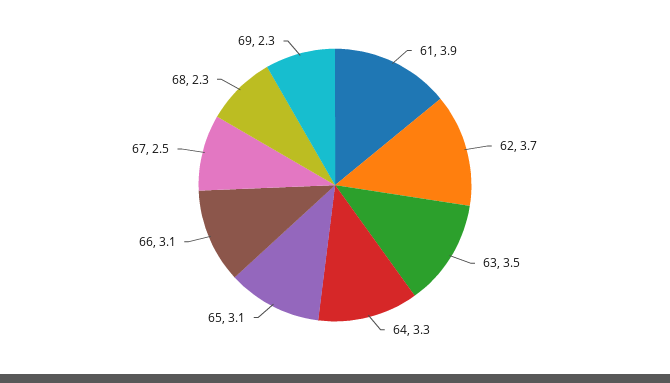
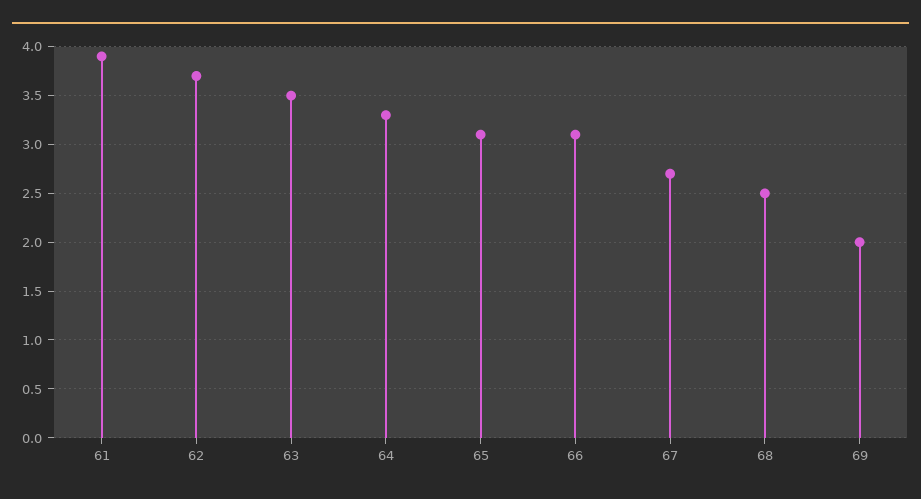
67: 2.5 -> 2.7
68: 2.3 -> 2.5
69: 2.3 -> 2

